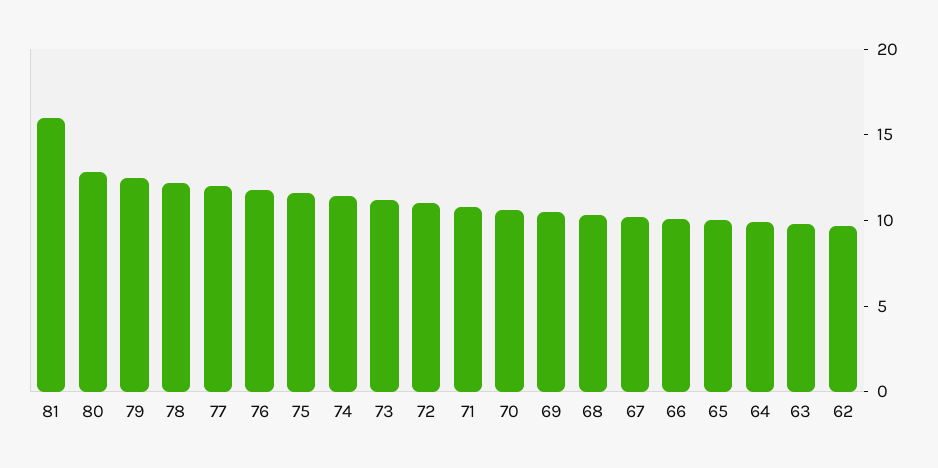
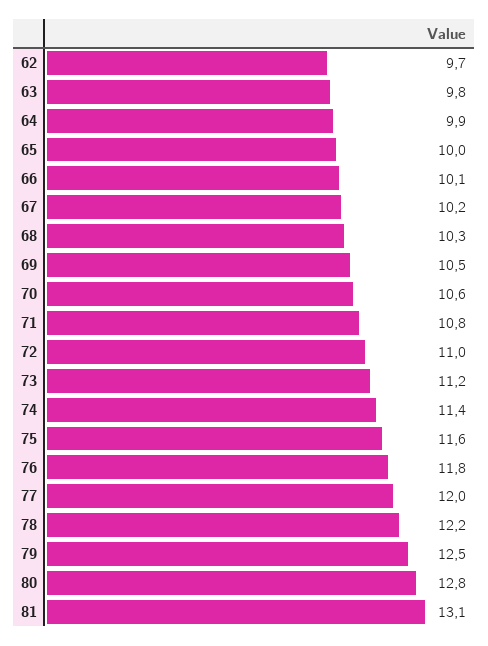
81: 16 -> 13.1

